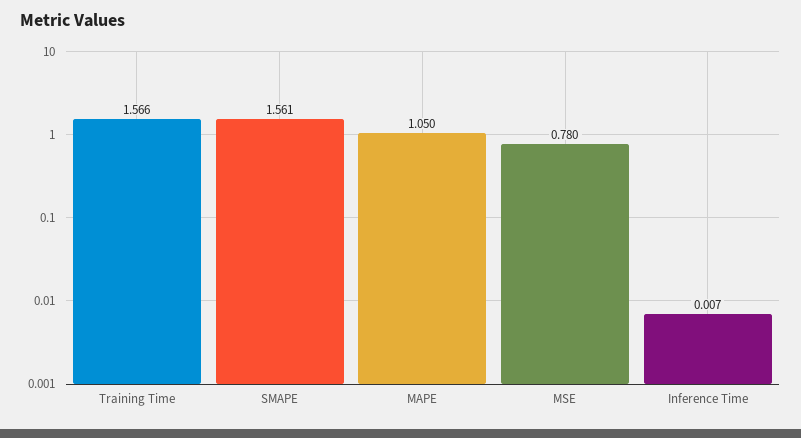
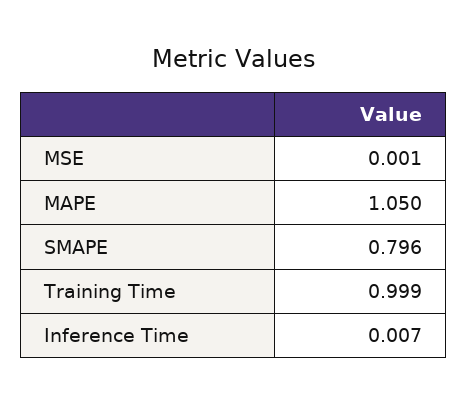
Training Time: 1.566 -> 0.999
SMAPE: 1.561 -> 0.796
MSE: 0.78 -> 0.001

